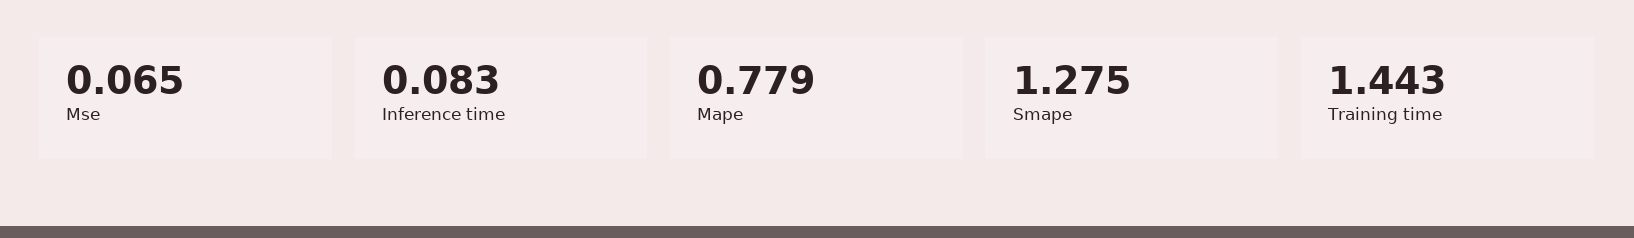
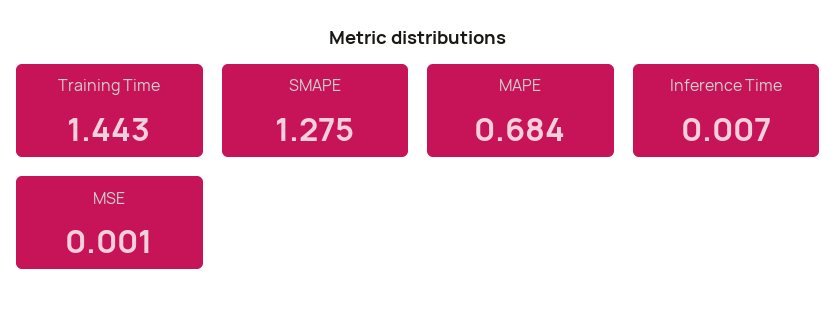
Mse: 0.065 -> 0.001
Inference time: 0.083 -> 0.007
Mape: 0.779 -> 0.684

